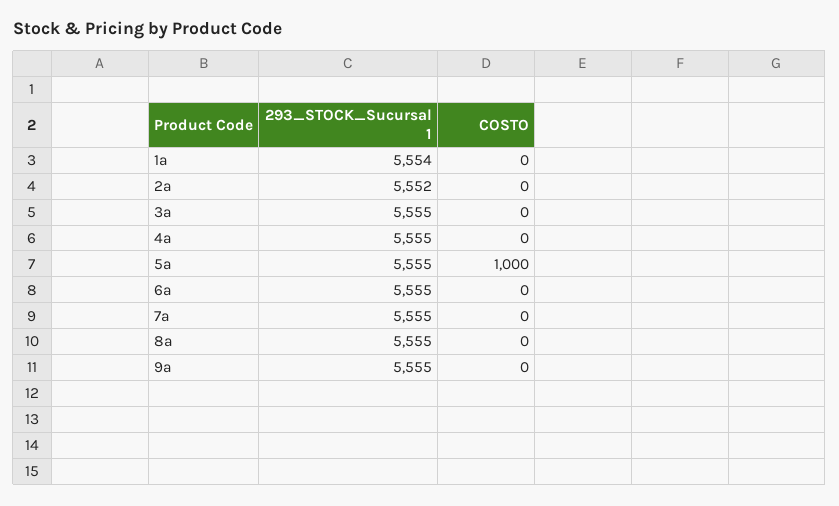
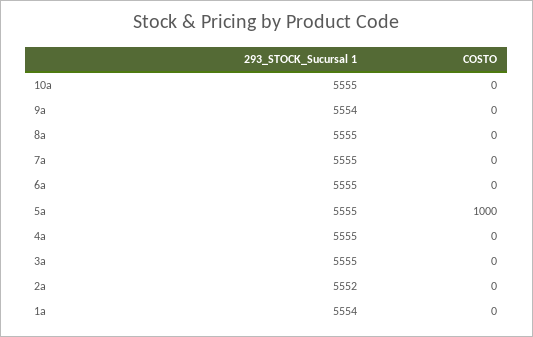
293_STOCK_Sucursal 1, 9a: 5555 -> 5554
293_STOCK_Sucursal 1, 10a: none -> 5555
COSTO, 10a: none -> 0

